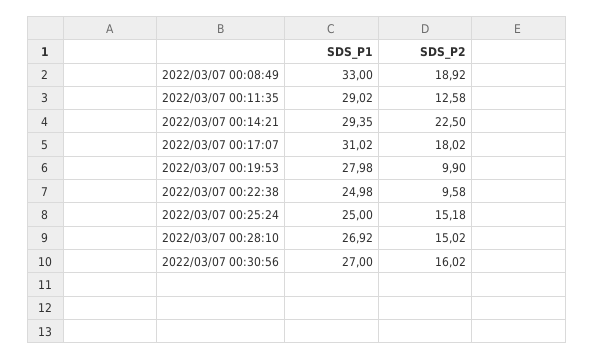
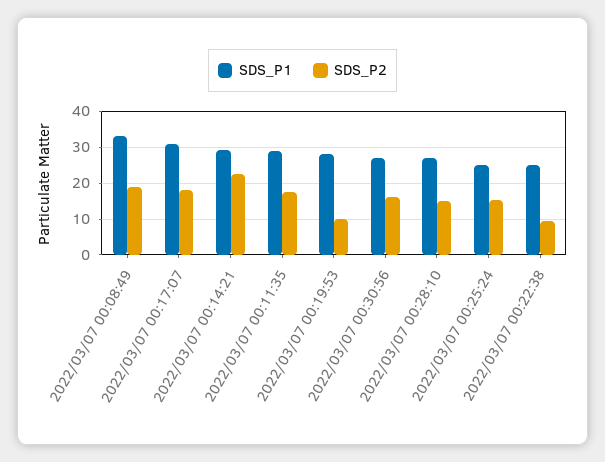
SDS_P2, 2022/03/07 00:11:35: 12.58 -> 18

